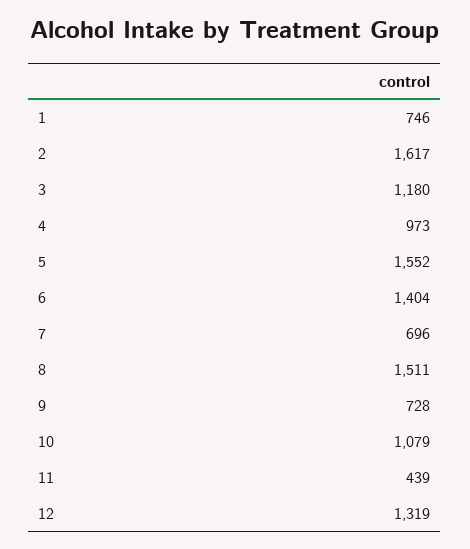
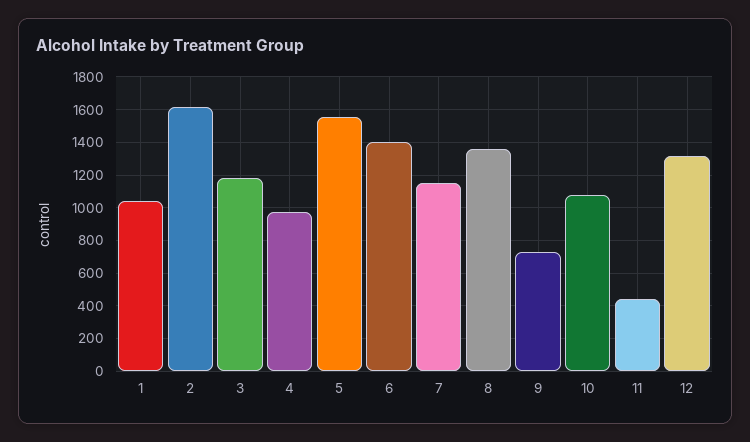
1: 746 -> 1050
7: 696 -> 1150
8: 1511 -> 1350

